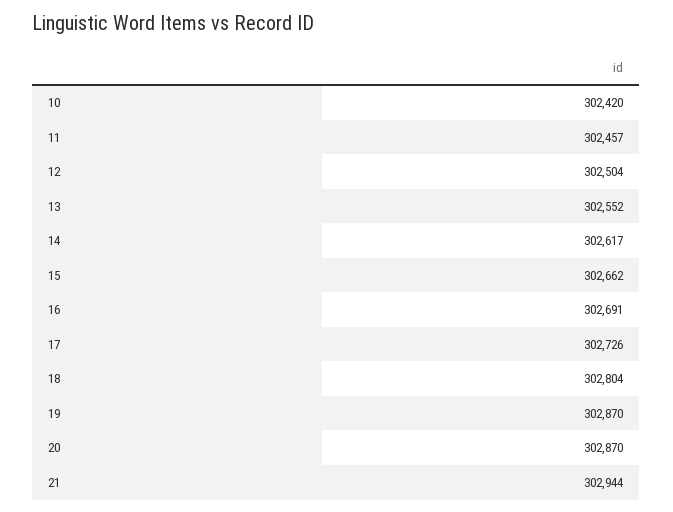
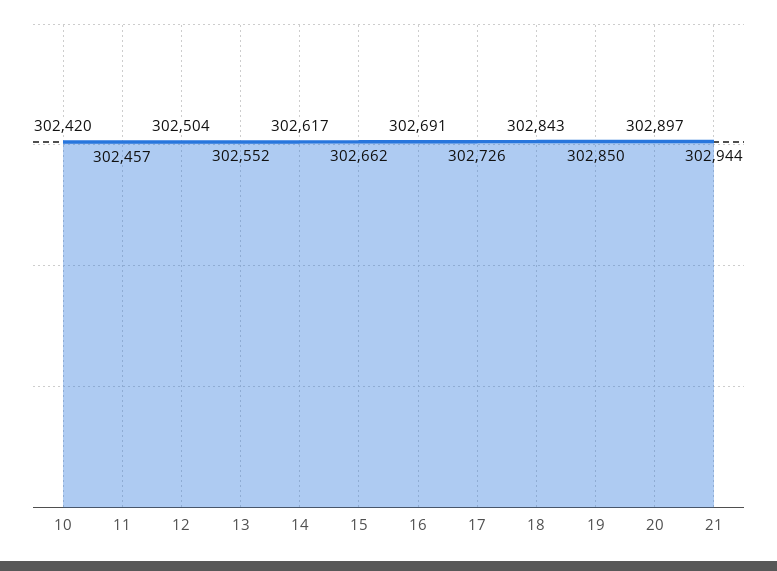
18: 302804 -> 302843
19: 302870 -> 302850
20: 302870 -> 302897

